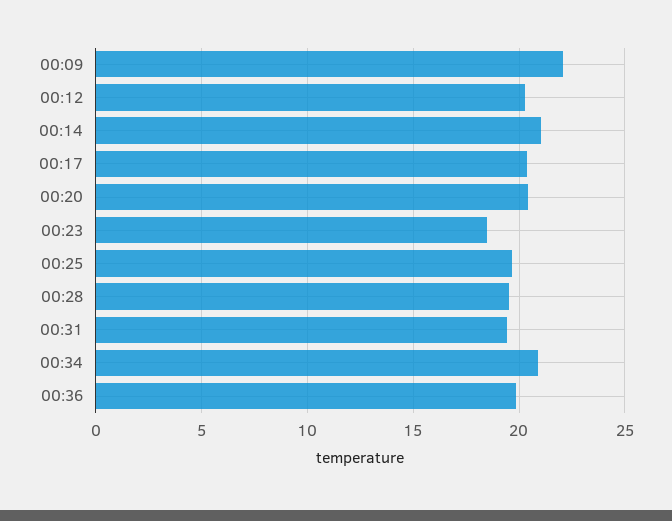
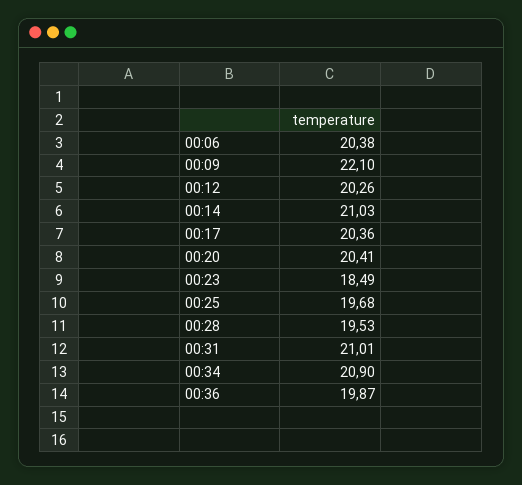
00:31: 19.5 -> 21.01
00:06: none -> 20.38

